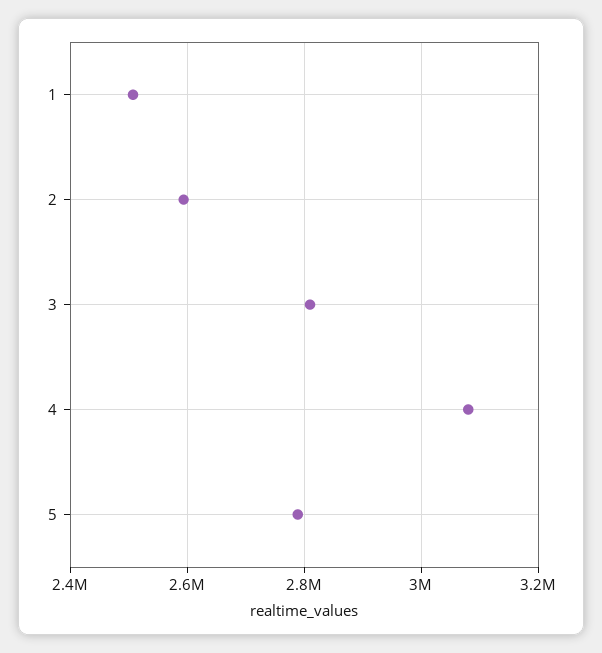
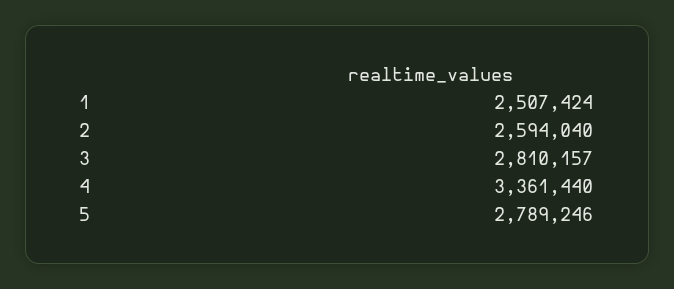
4: 3080000 -> 3361440

